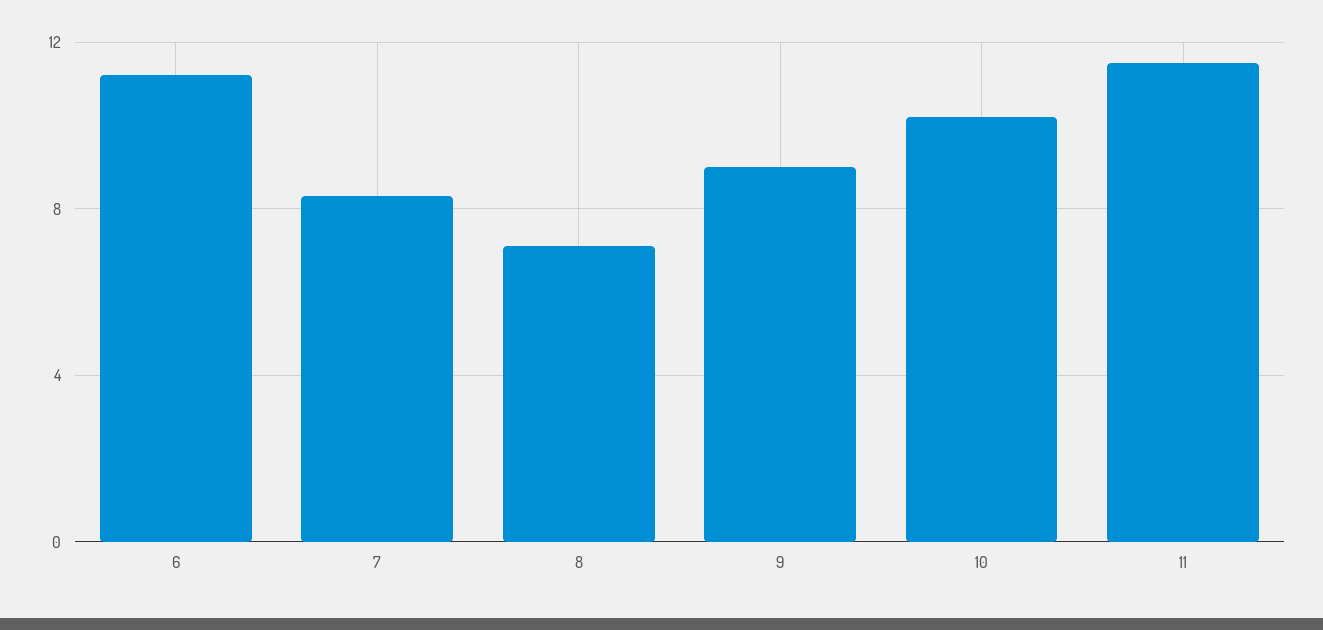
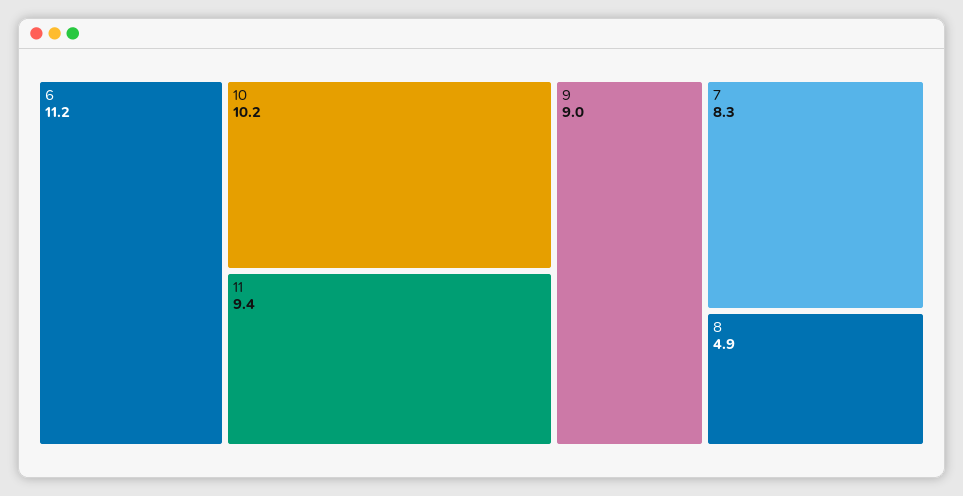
8: 7 -> 4.9
11: 11.5 -> 9.4

